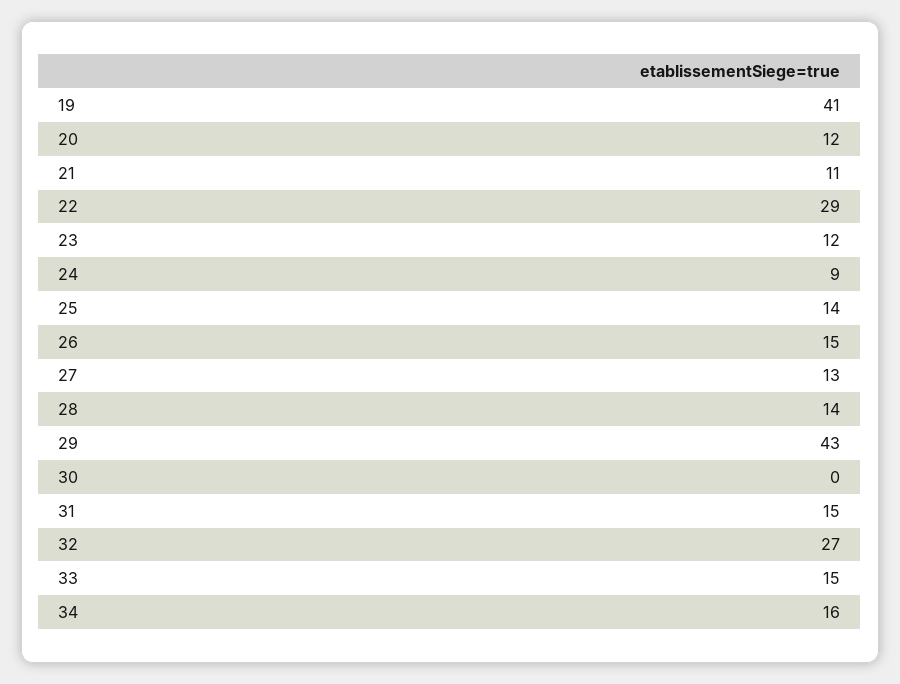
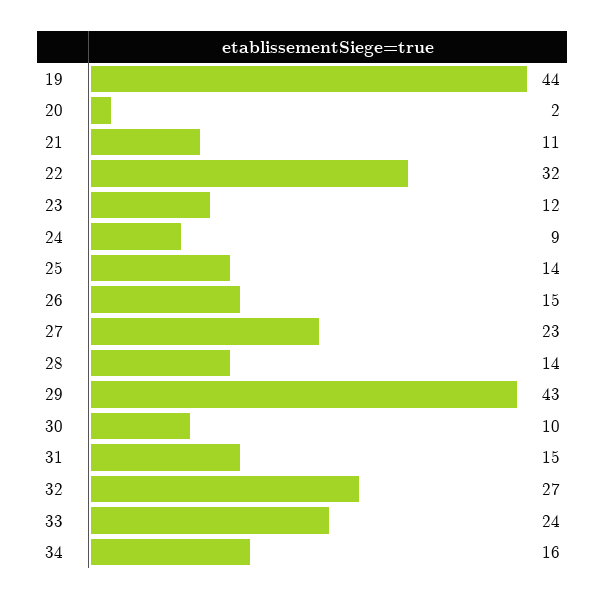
19: 41 -> 44
20: 12 -> 2
22: 29 -> 32
27: 13 -> 23
30: 0 -> 10
33: 15 -> 24

